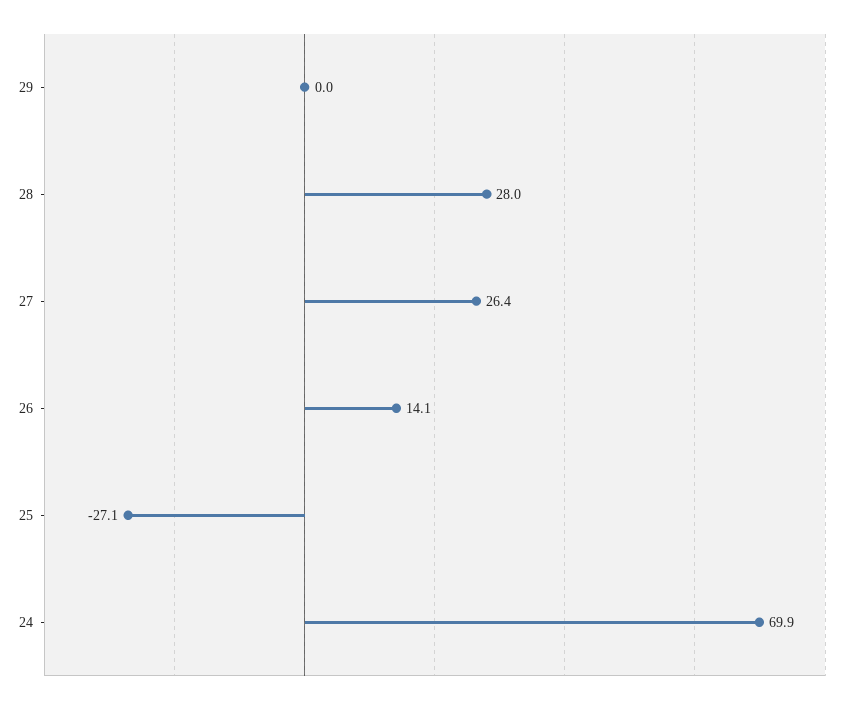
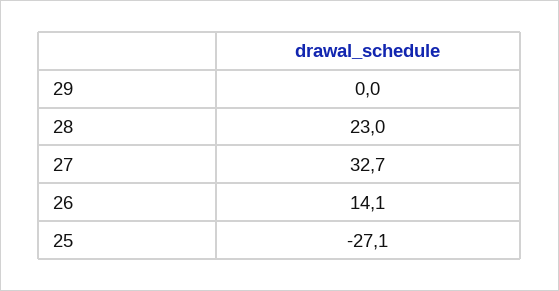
28: 28 -> 23
27: 26.4 -> 32.7
24: 69.9 -> none

